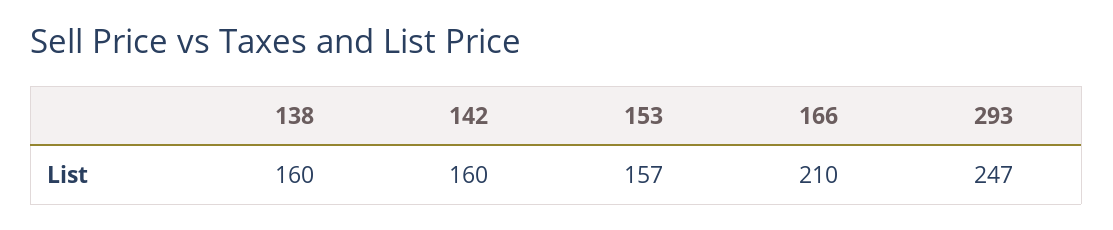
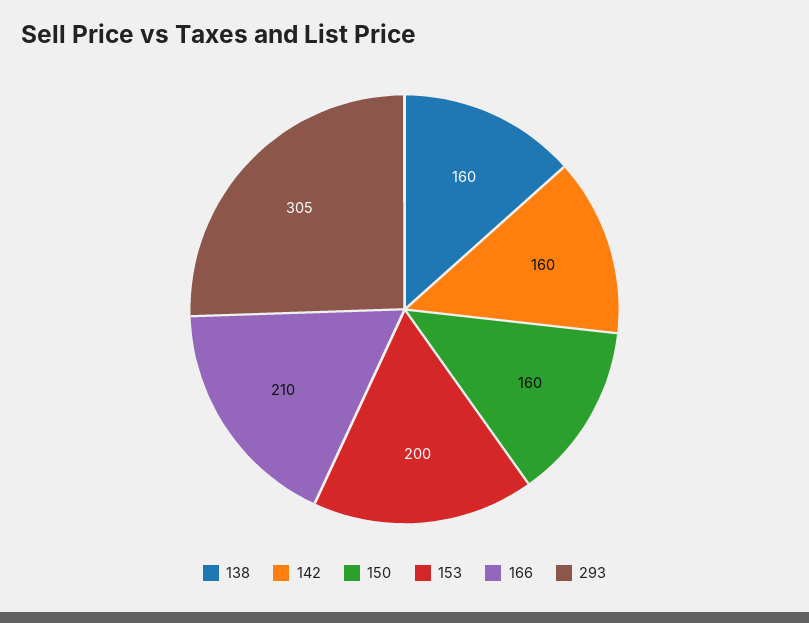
153: 157 -> 200
293: 247 -> 305
150: none -> 160

